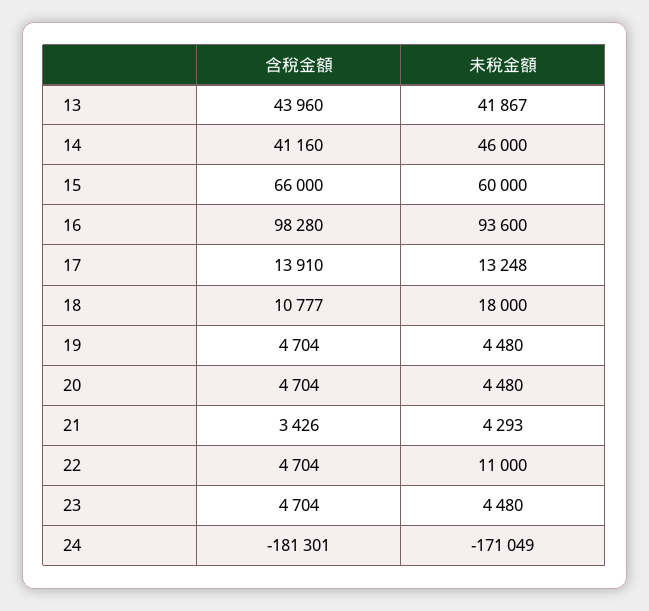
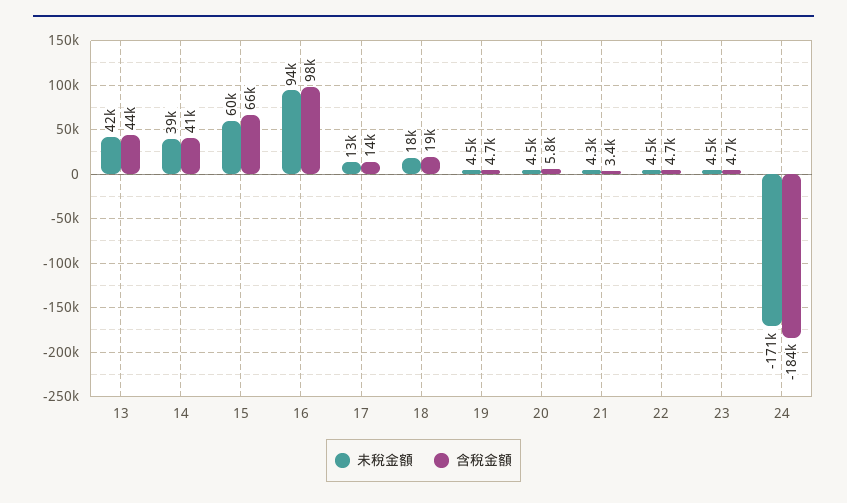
未稅金額, 14: 46000 -> 39000
含稅金額, 18: 10777 -> 19000
含稅金額, 20: 4704 -> 5800
未稅金額, 22: 11000 -> 4500
含稅金額, 24: -181301 -> -184000

